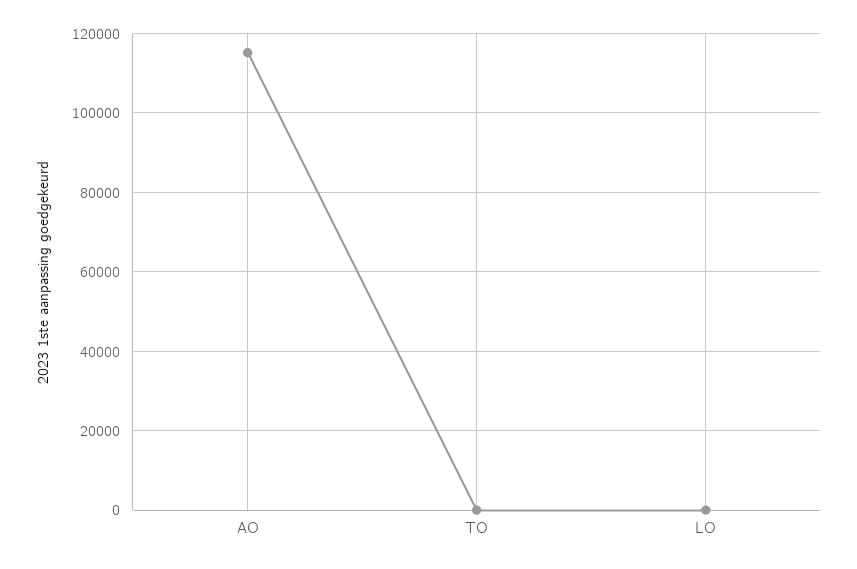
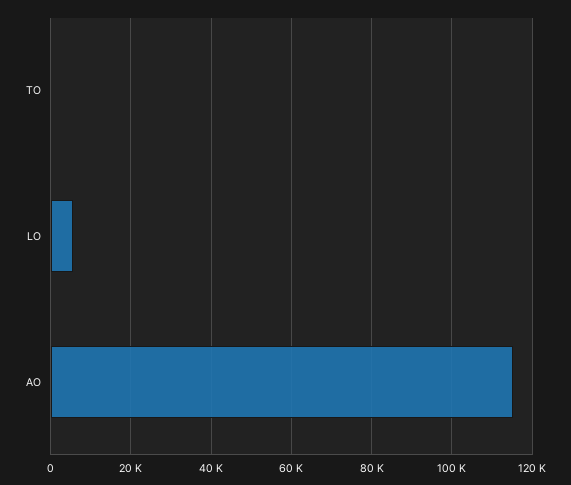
LO: 0 -> 6000

